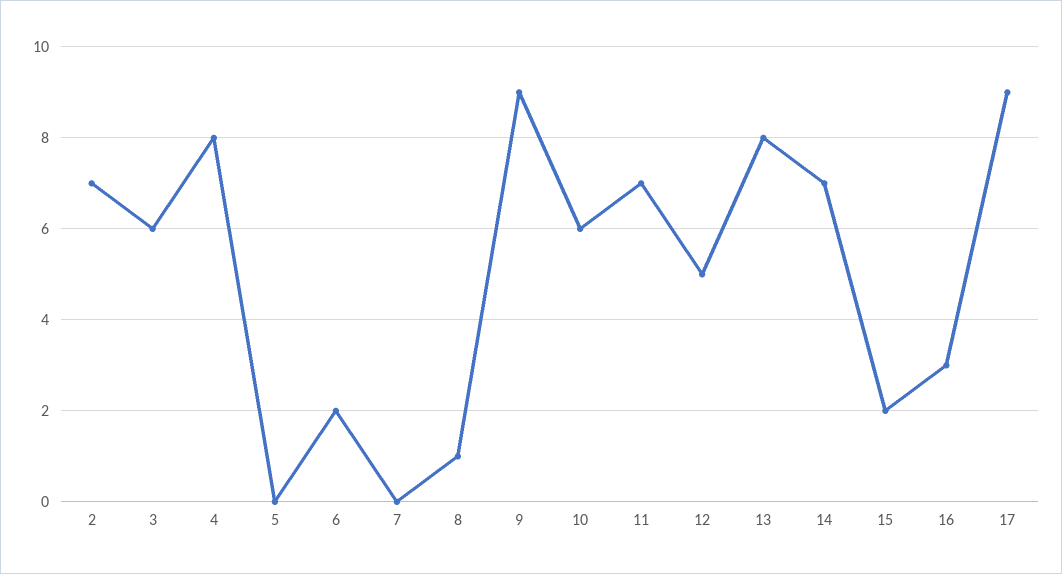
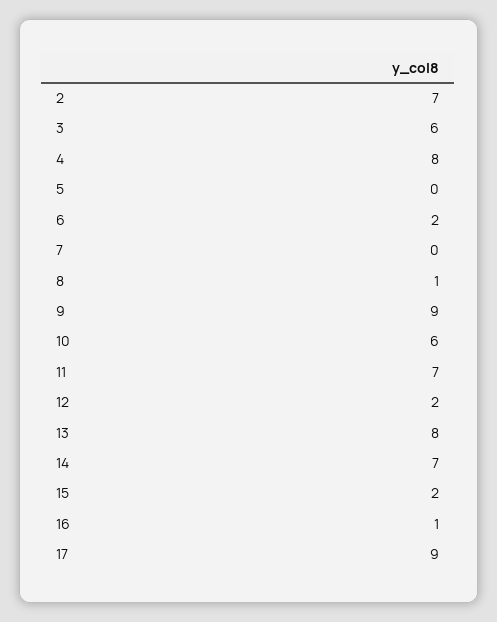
12: 5 -> 2
16: 3 -> 1

